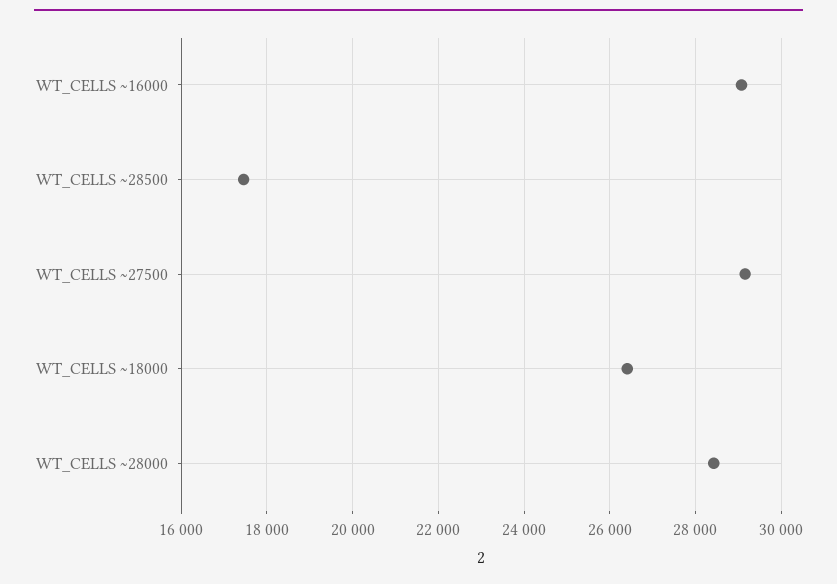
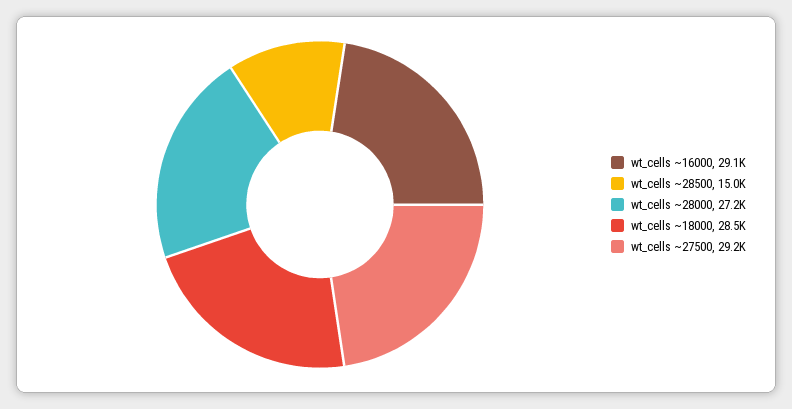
WT_CELLS ~28500: 17400 -> 15000
WT_CELLS ~18000: 26400 -> 28500
WT_CELLS ~28000: 28400 -> 27200

